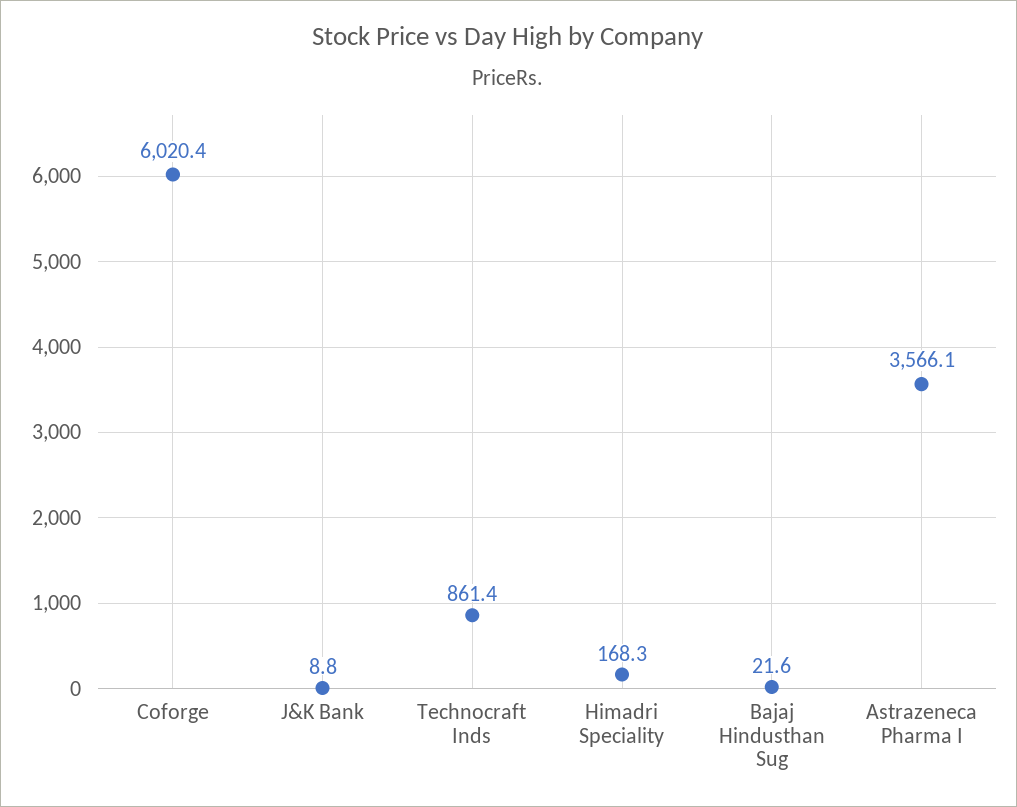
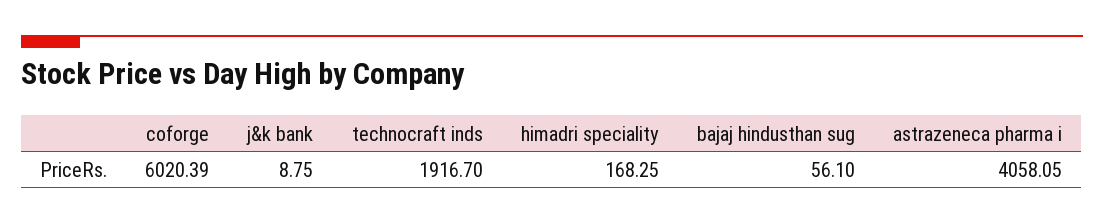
Technocraft Inds: 861.4 -> 1916.7
Bajaj Hindusthan Sug: 21.6 -> 56.1
Astrazeneca Pharma I: 3566.1 -> 4058.05

